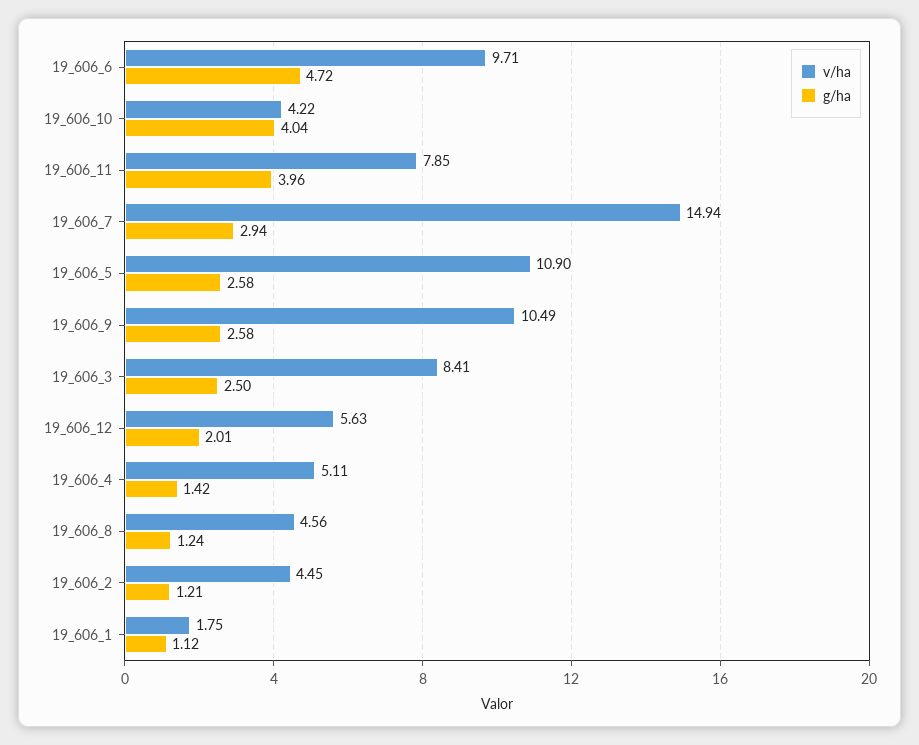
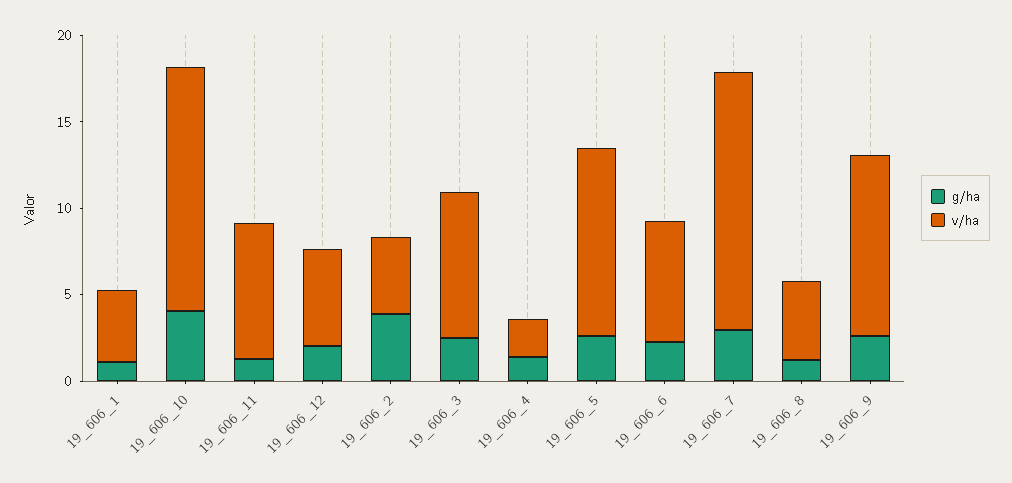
v/ha, 19_606_6: 9.71 -> 7
g/ha, 19_606_6: 4.72 -> 2
v/ha, 19_606_10: 4.22 -> 14
g/ha, 19_606_11: 3.96 -> 1
v/ha, 19_606_4: 5.11 -> 2
g/ha, 19_606_2: 1.21 -> 4
v/ha, 19_606_1: 1.75 -> 4

